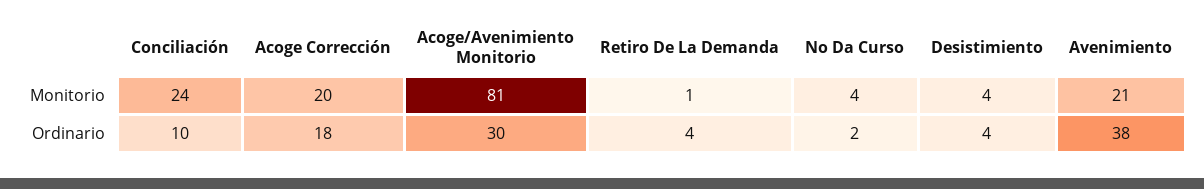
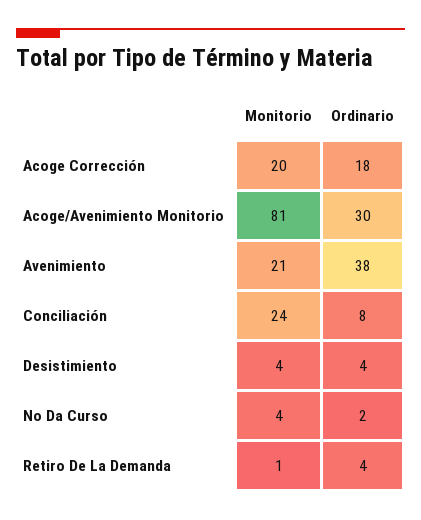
Conciliación, Ordinario: 10 -> 8

